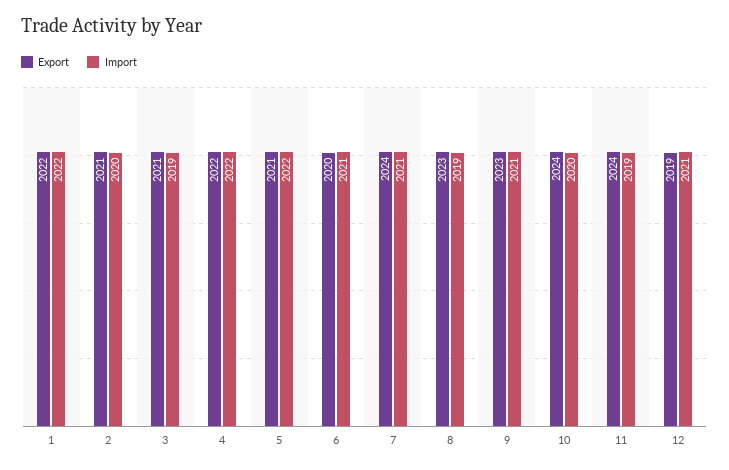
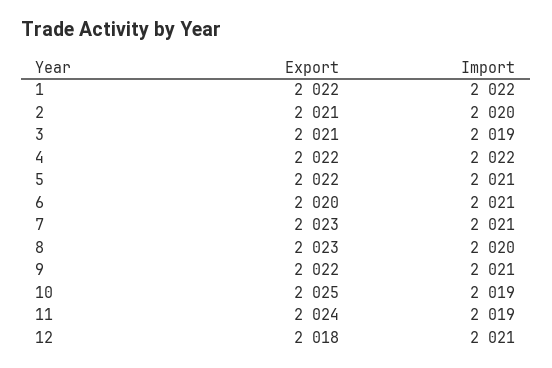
Export, 5: 2021 -> 2022
Import, 5: 2022 -> 2021
Export, 7: 2024 -> 2023
Import, 8: 2019 -> 2020
Export, 9: 2023 -> 2022
Export, 10: 2024 -> 2025
Import, 10: 2020 -> 2019
Export, 12: 2019 -> 2018

